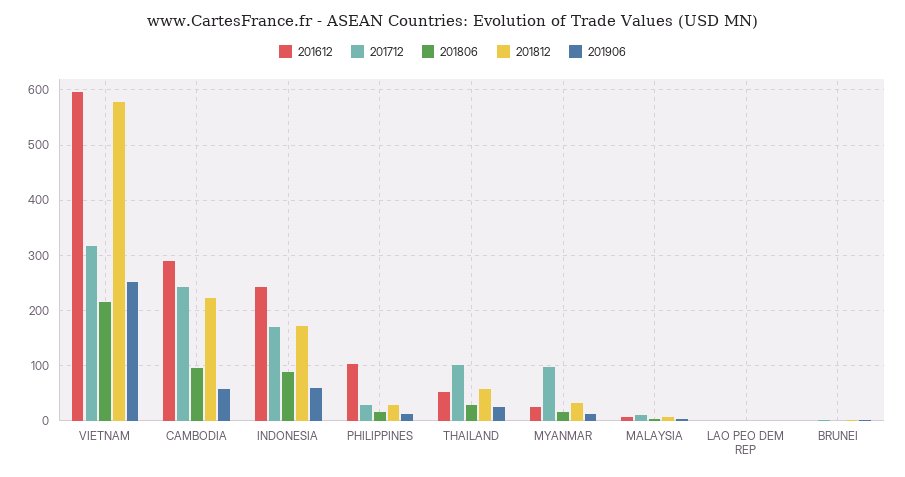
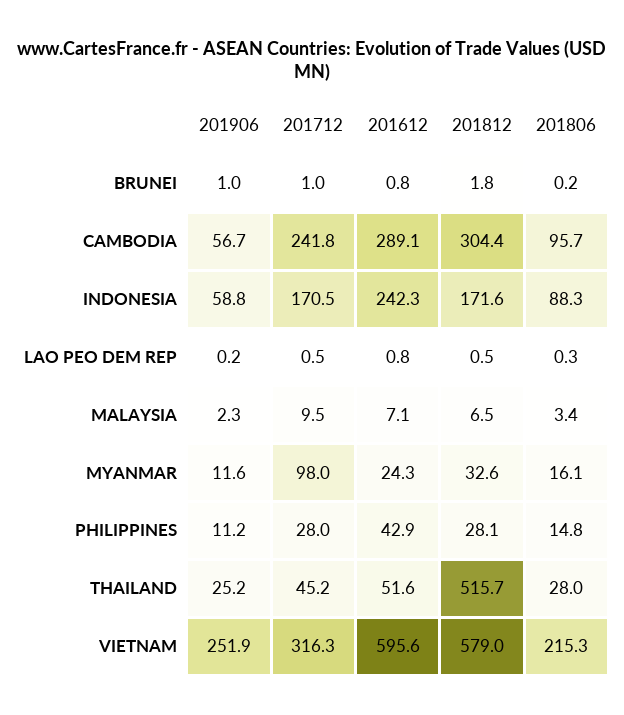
201812, CAMBODIA: 220 -> 304.4
201612, PHILIPPINES: 100 -> 42.9
201712, THAILAND: 100 -> 45.2
201812, THAILAND: 60 -> 515.7

